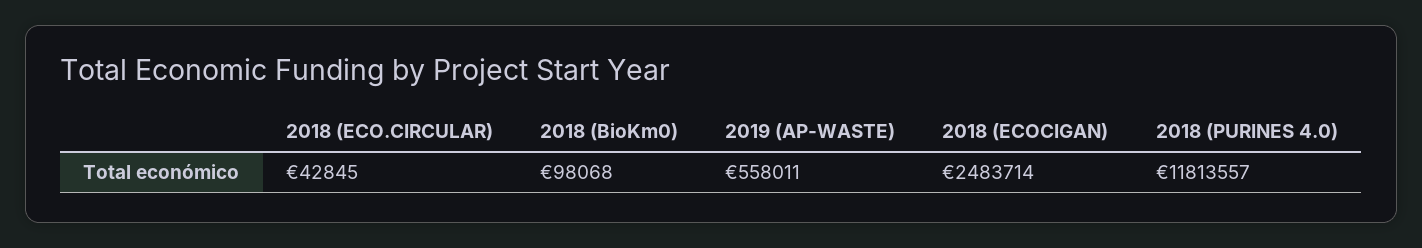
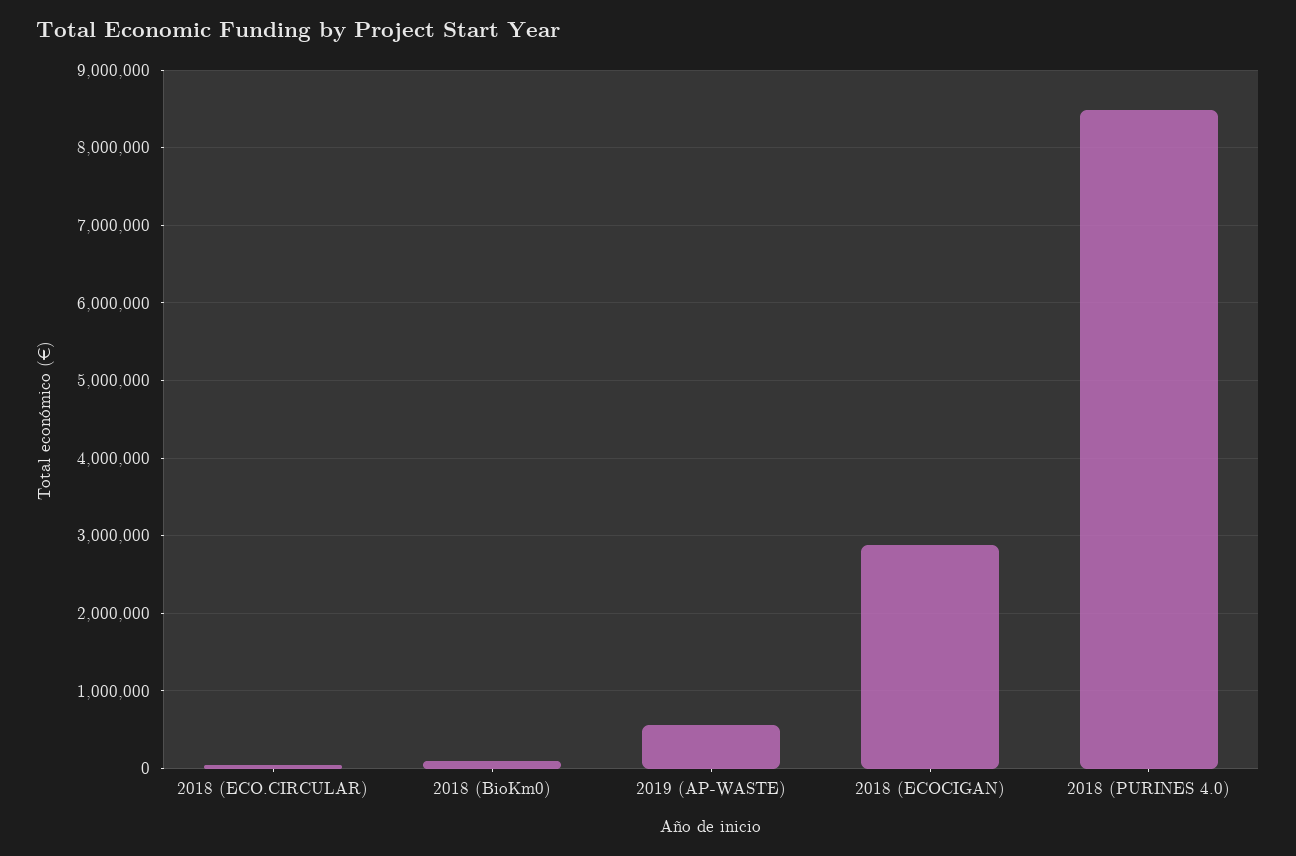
2018 (ECOCIGAN): 2483714 -> 2900000
2018 (PURINES 4.0): 11813557 -> 8500000

